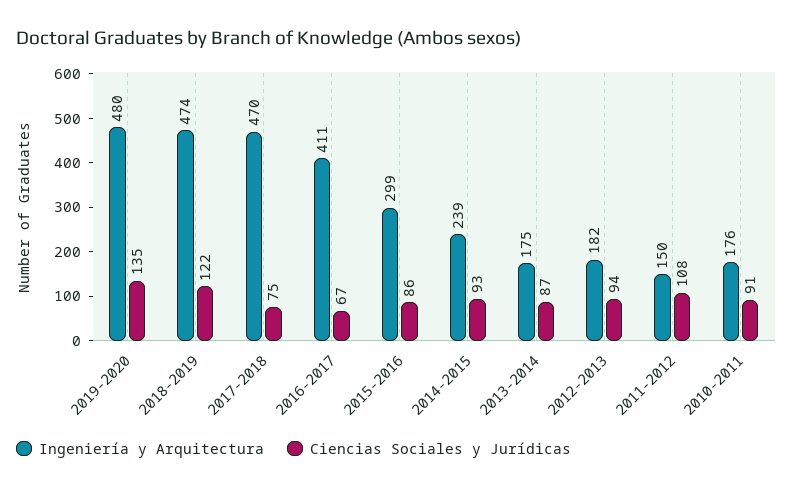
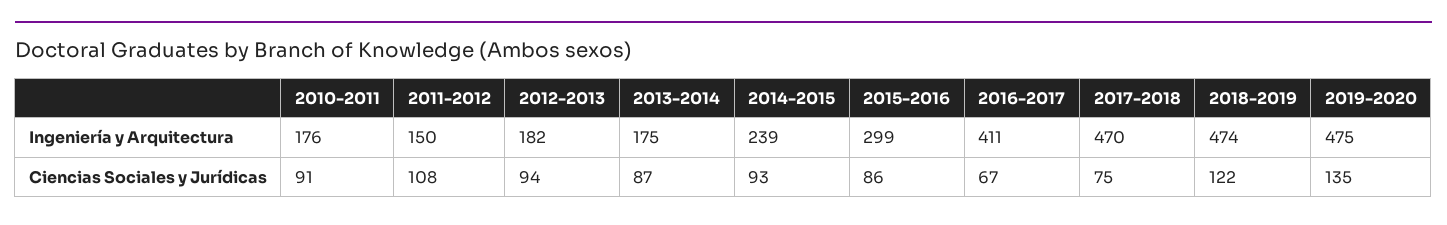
Ingeniería y Arquitectura, 2019-2020: 480 -> 475

